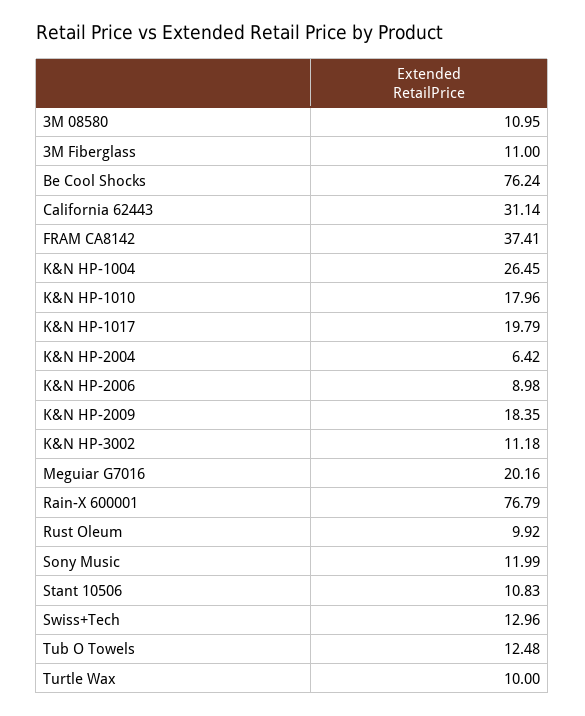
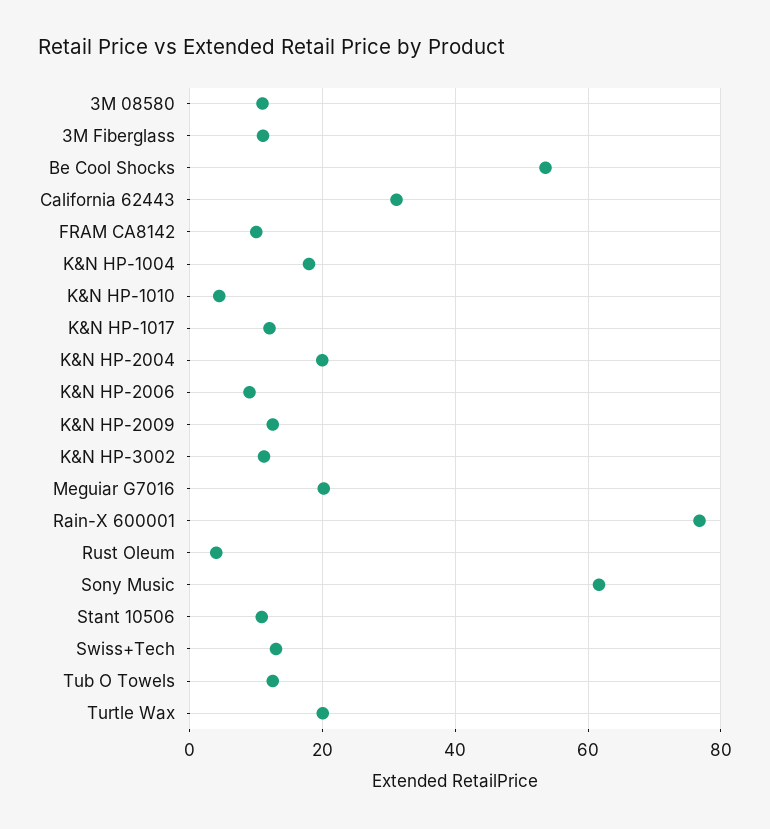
Be Cool Shocks: 76.24 -> 54
FRAM CA8142: 37.41 -> 10
K&N HP-1004: 26.45 -> 18
K&N HP-1010: 17.96 -> 4
K&N HP-1017: 19.79 -> 12
K&N HP-2004: 6.42 -> 20
K&N HP-2009: 18.35 -> 12
Rust Oleum: 9.92 -> 4
Sony Music: 11.99 -> 62
Turtle Wax: 10 -> 20

